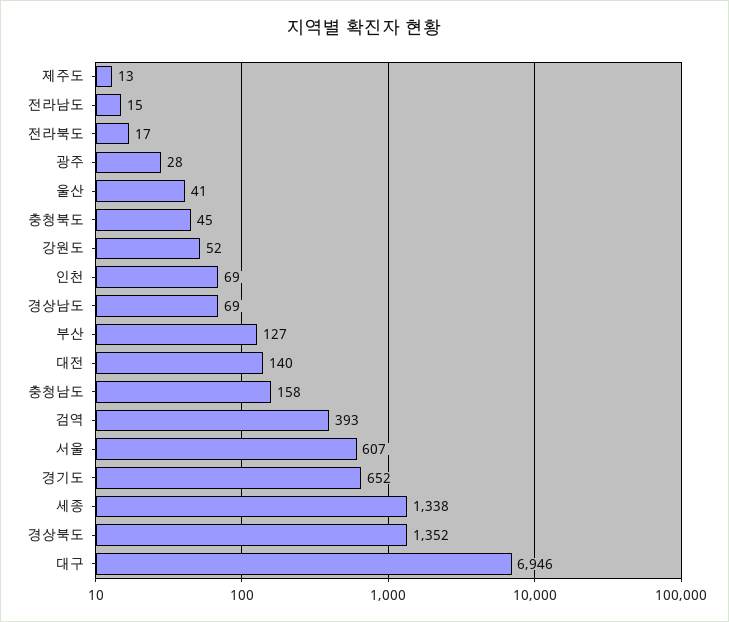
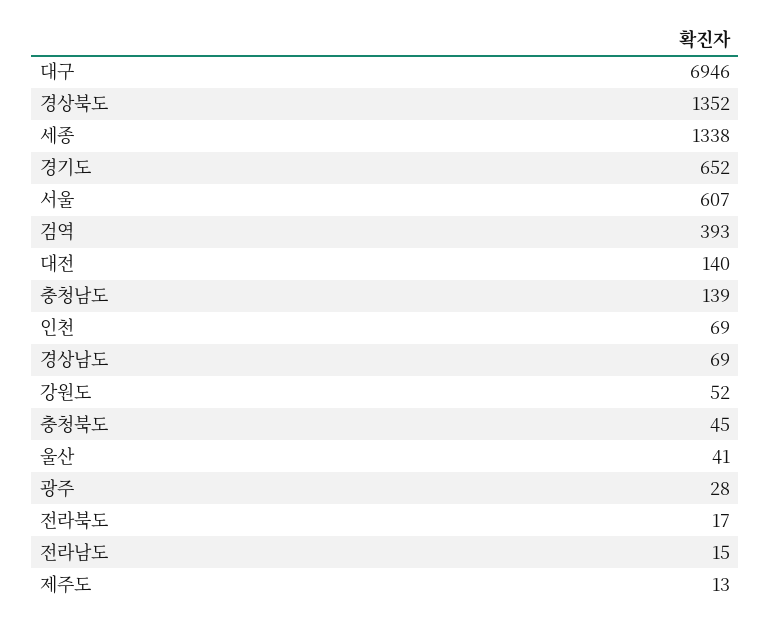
부산: 127 -> none
충청남도: 158 -> 139

